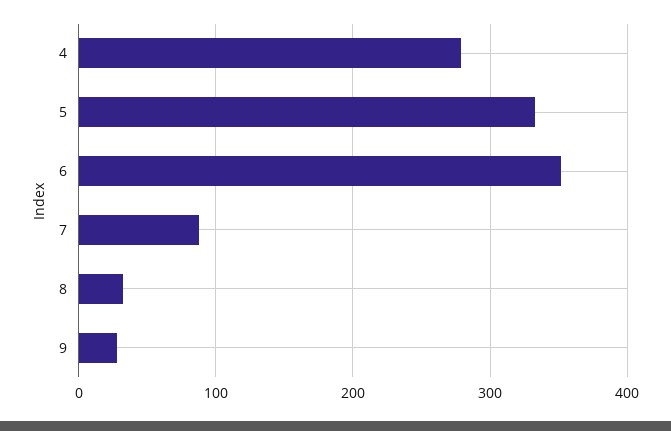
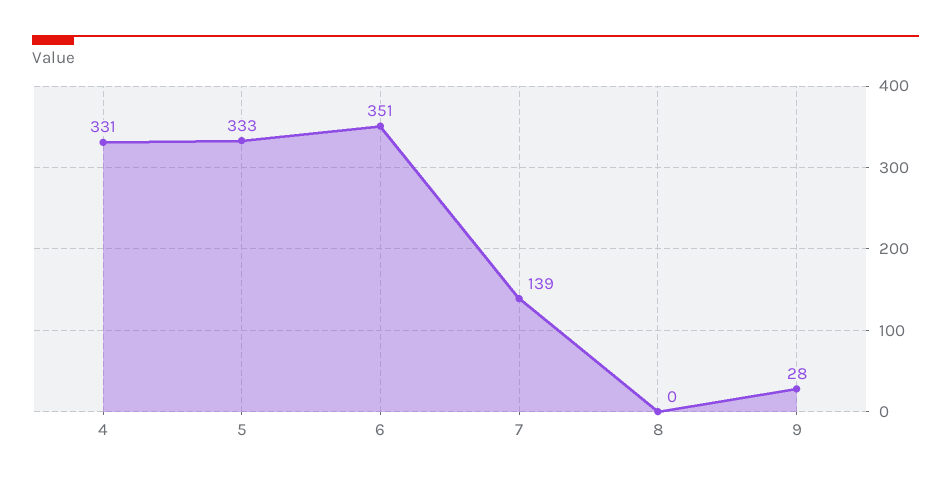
4: 280 -> 331
7: 90 -> 139
8: 30 -> 0

